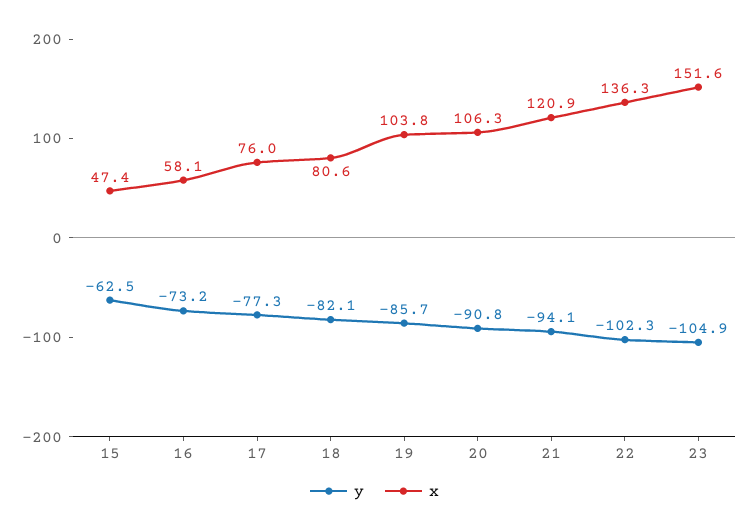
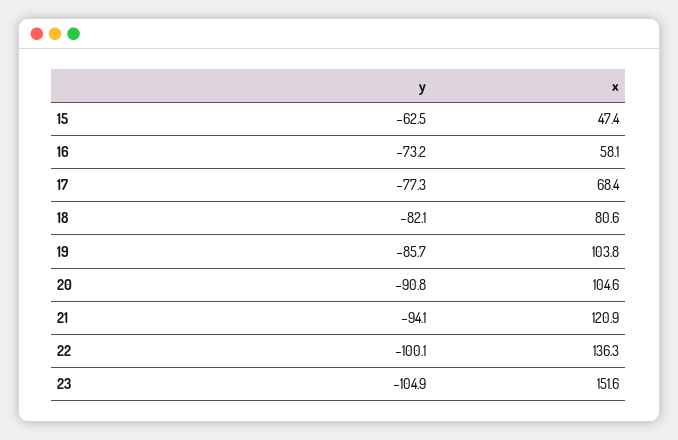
x, 17: 76 -> 68.4
x, 20: 106.3 -> 104.6
y, 22: -102.3 -> -100.1

